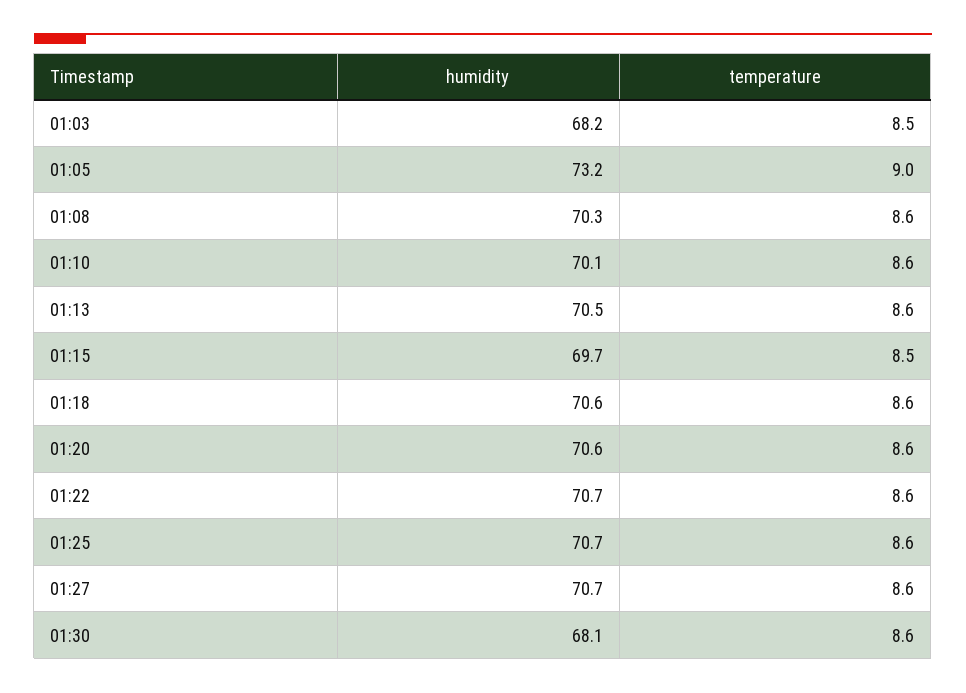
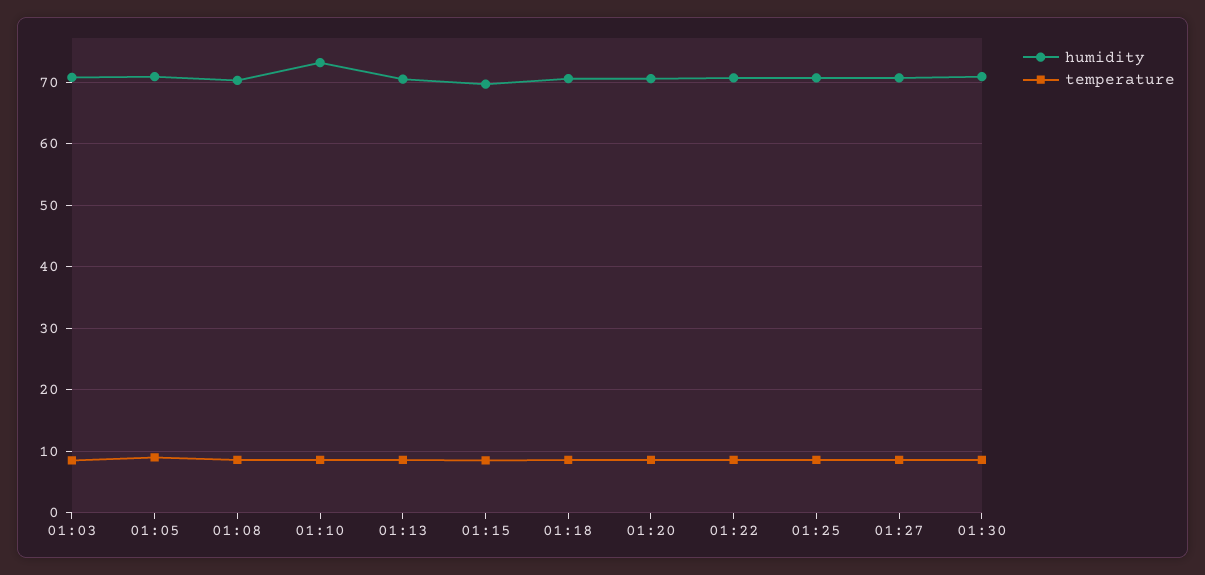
humidity, 01:03: 68.2 -> 71
humidity, 01:05: 73.2 -> 71
humidity, 01:10: 70.1 -> 73
humidity, 01:30: 68.1 -> 71

